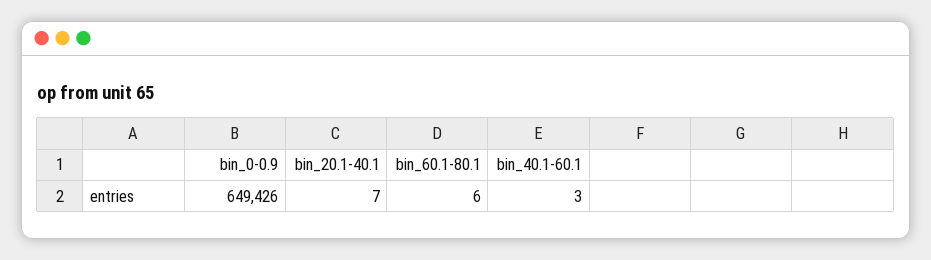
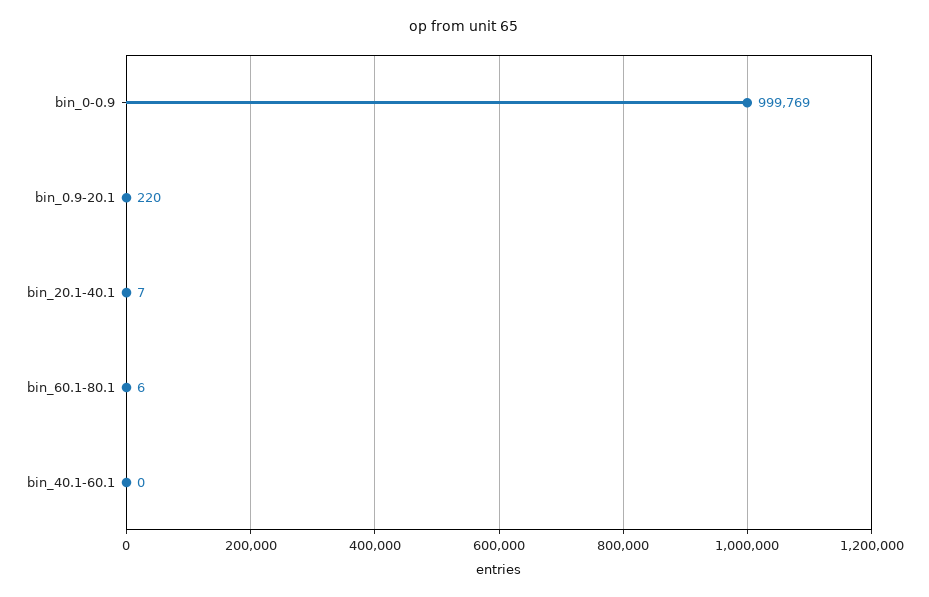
bin_0-0.9: 649426 -> 999769
bin_40.1-60.1: 3 -> 0
bin_0.9-20.1: none -> 220

